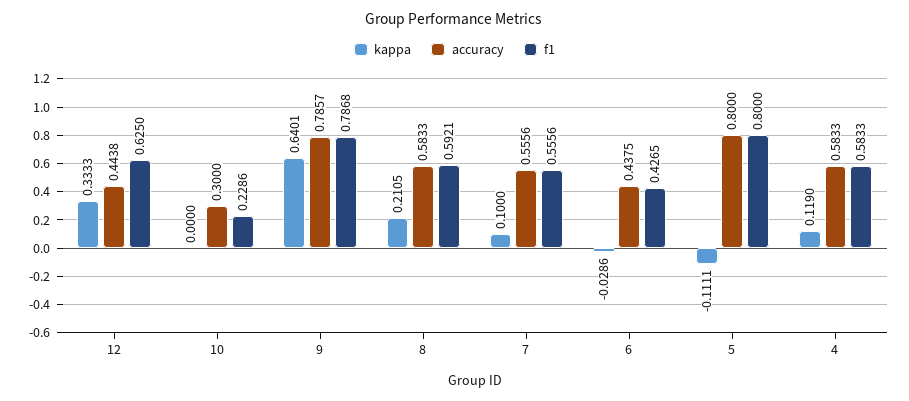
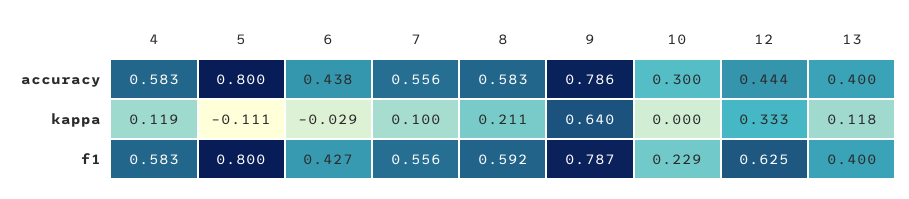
accuracy, 13: none -> 0.4
kappa, 13: none -> 0.118
f1, 13: none -> 0.4

